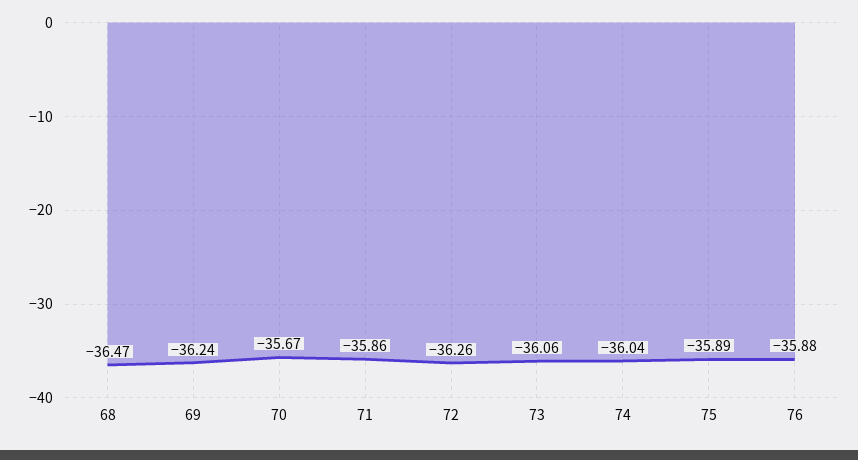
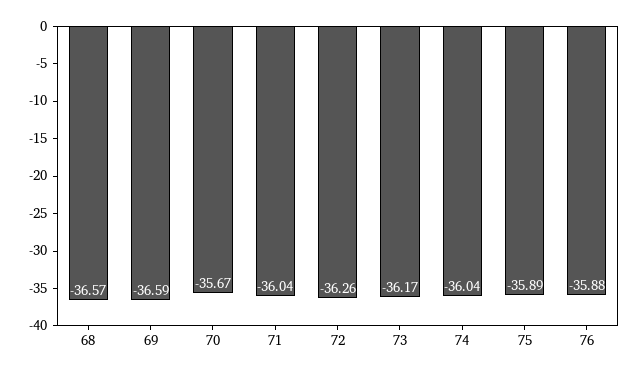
68: -36.47 -> -36.57
69: -36.24 -> -36.59
71: -35.86 -> -36.04
73: -36.06 -> -36.17

